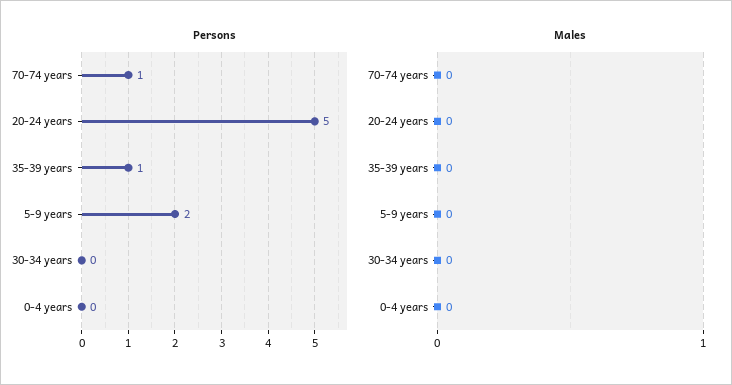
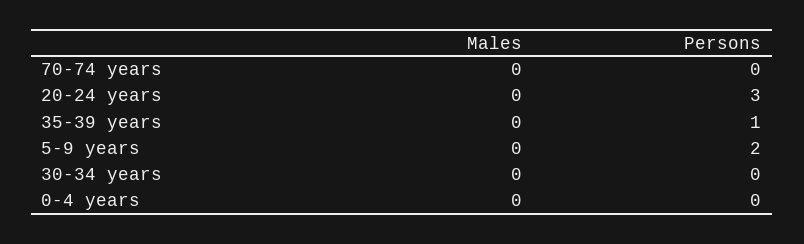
Persons, 70-74 years: 1 -> 0
Persons, 20-24 years: 5 -> 3

